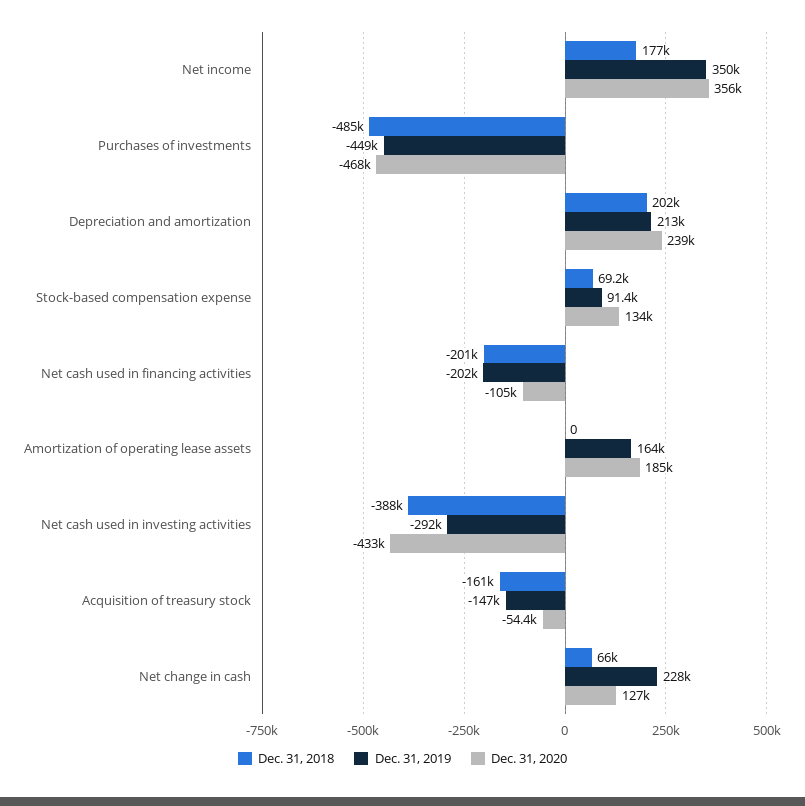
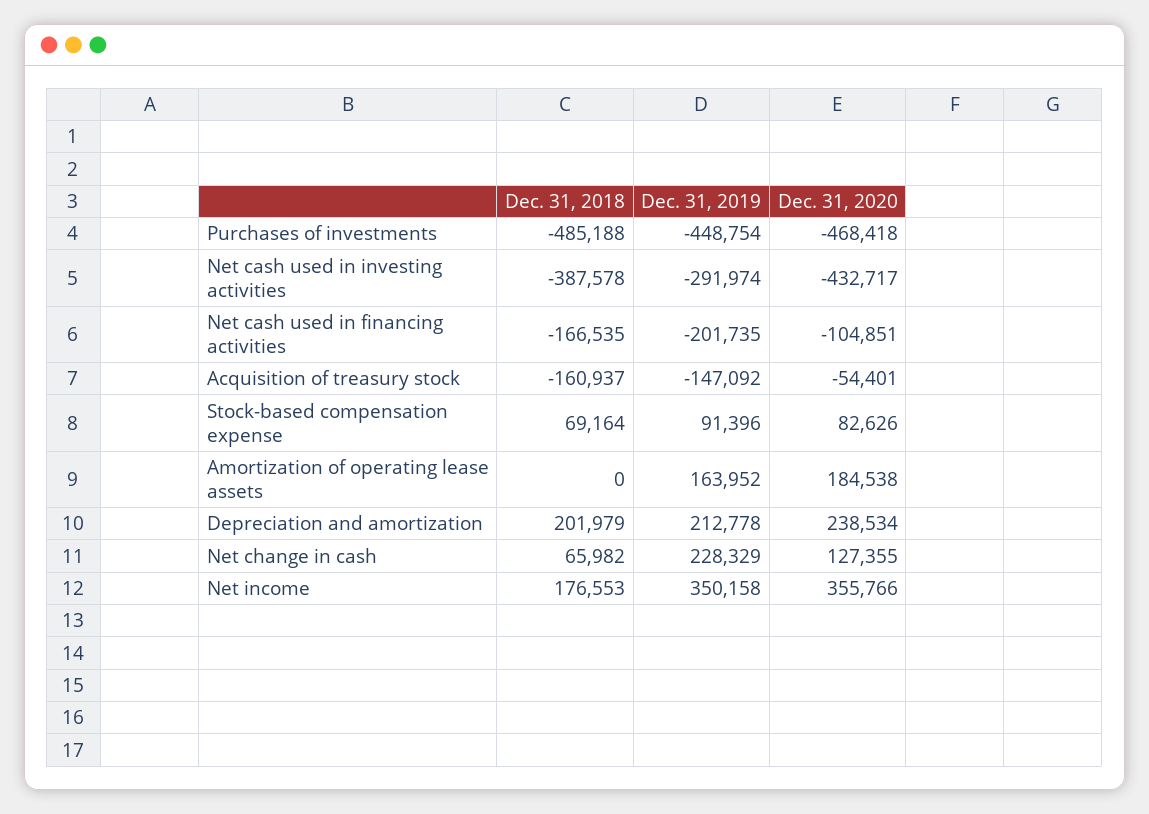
Dec. 31, 2020, Stock-based compensation expense: 134000 -> 82626
Dec. 31, 2018, Net cash used in financing activities: -201000 -> -166535

